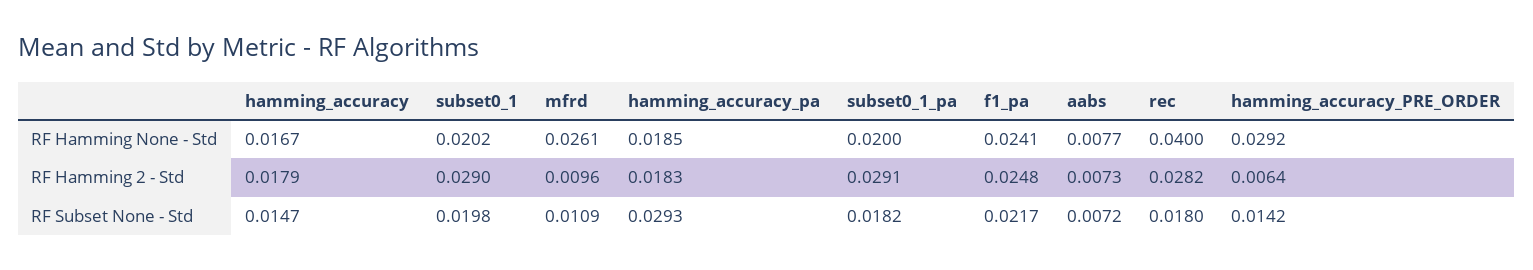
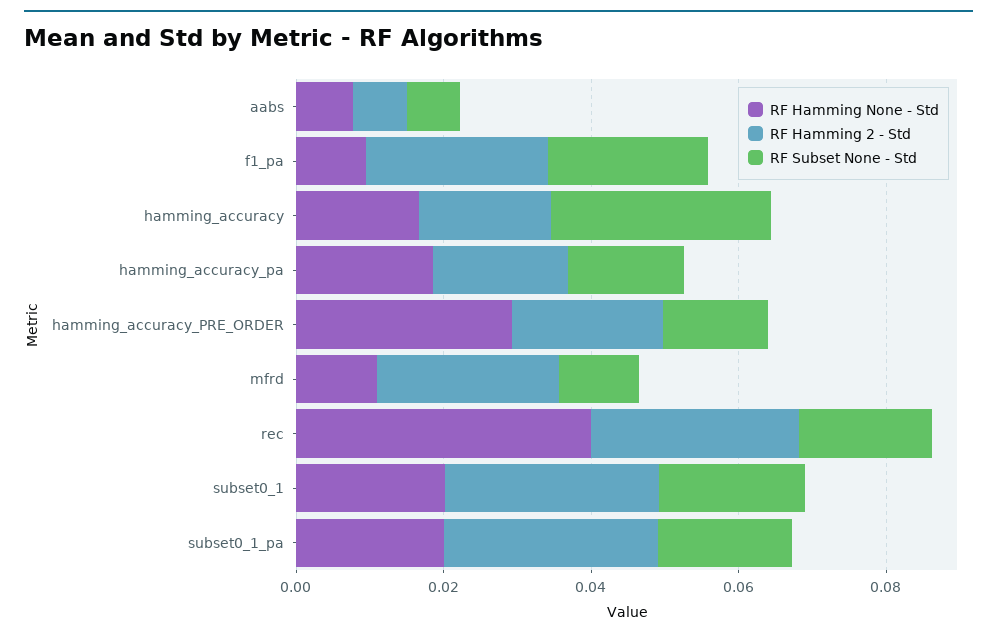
RF Hamming None - Std, mfrd: 0.0261 -> 0.01
RF Hamming None - Std, f1_pa: 0.0241 -> 0.01
RF Hamming 2 - Std, mfrd: 0.0096 -> 0.025
RF Hamming 2 - Std, hamming_accuracy_PRE_ORDER: 0.0064 -> 0.02
RF Subset None - Std, hamming_accuracy: 0.0147 -> 0.03
RF Subset None - Std, hamming_accuracy_pa: 0.0293 -> 0.015

